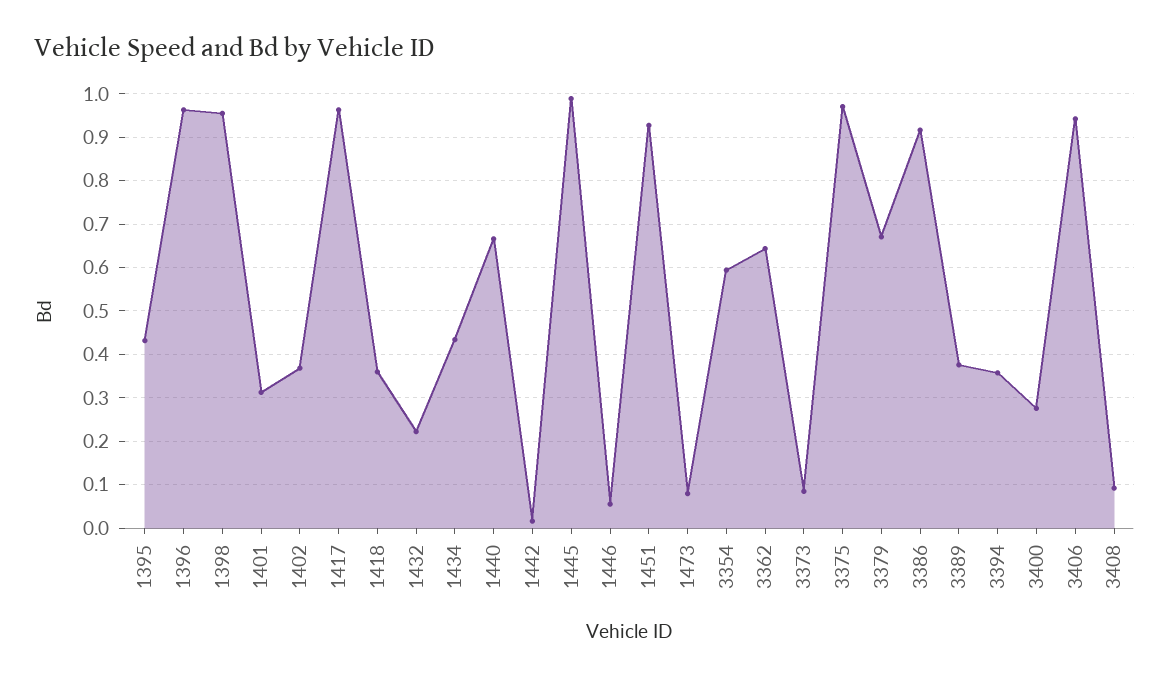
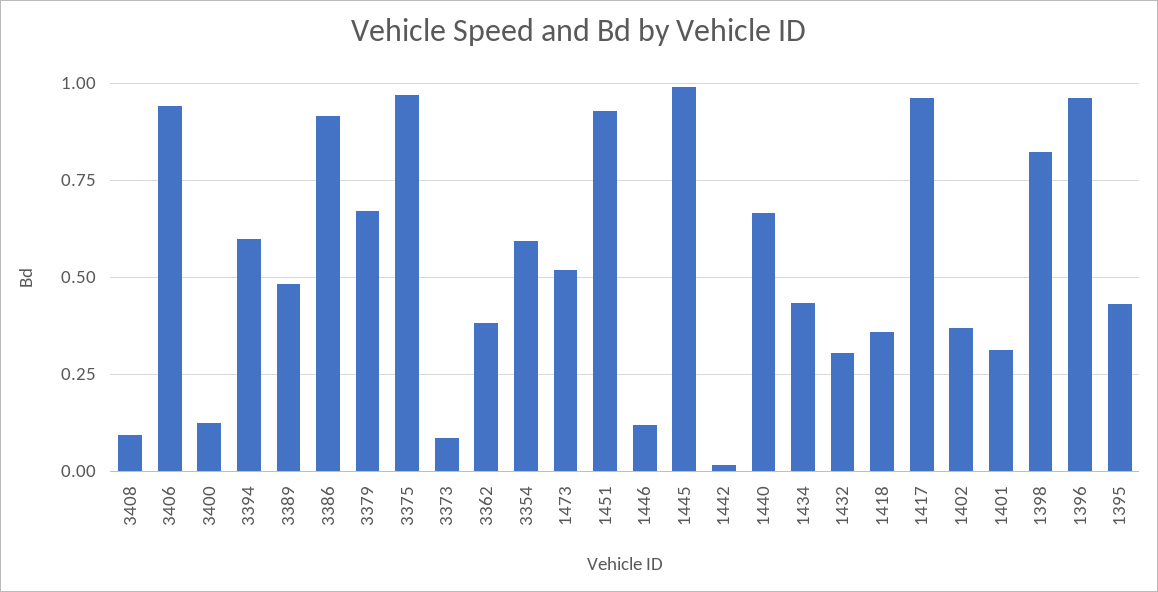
1398: 0.96 -> 0.825
1432: 0.22 -> 0.3
1446: 0.06 -> 0.125
1473: 0.08 -> 0.525
3362: 0.64 -> 0.375
3389: 0.38 -> 0.475
3394: 0.36 -> 0.6
3400: 0.28 -> 0.125

